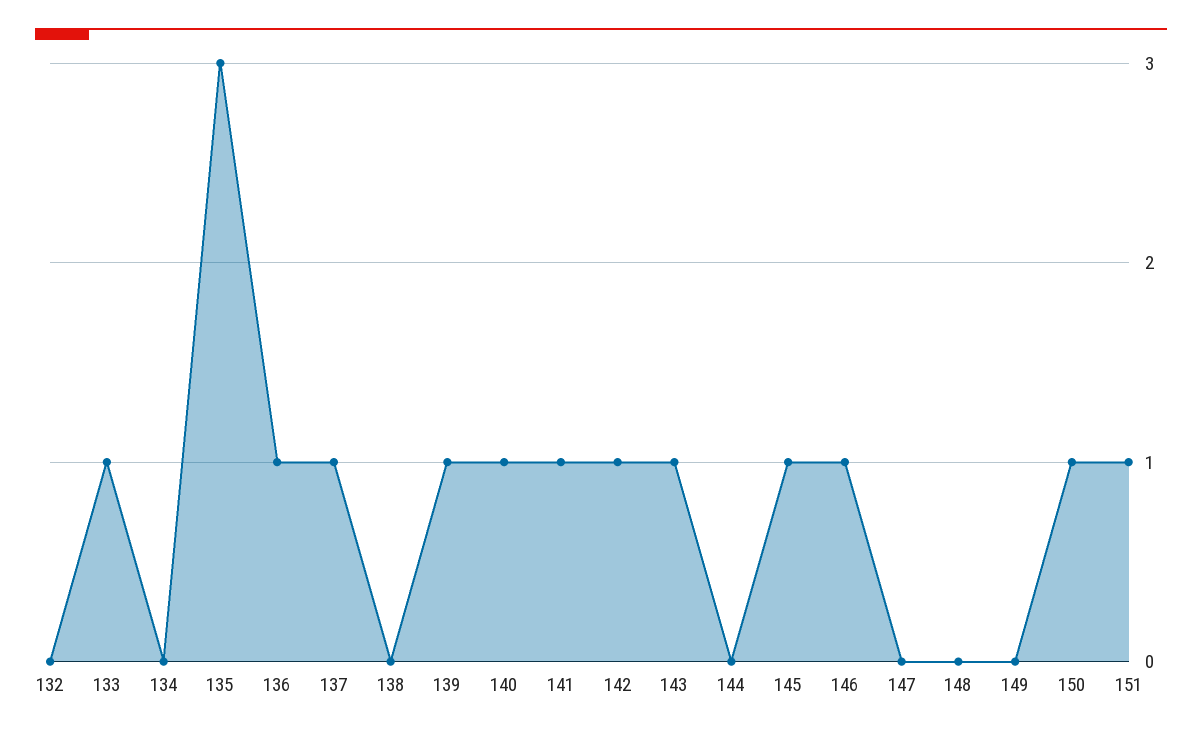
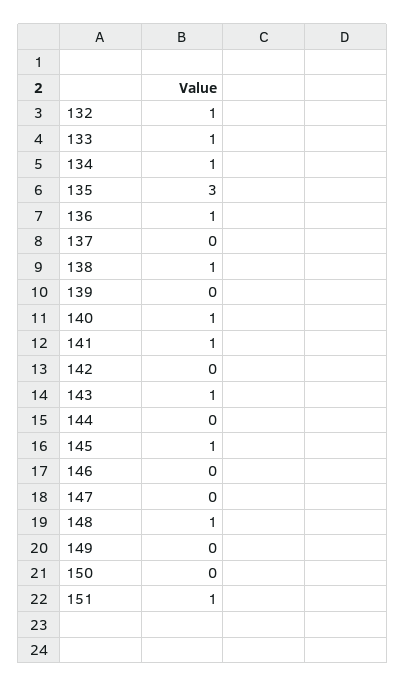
132: 0 -> 1
134: 0 -> 1
137: 1 -> 0
138: 0 -> 1
139: 1 -> 0
142: 1 -> 0
146: 1 -> 0
148: 0 -> 1
150: 1 -> 0

